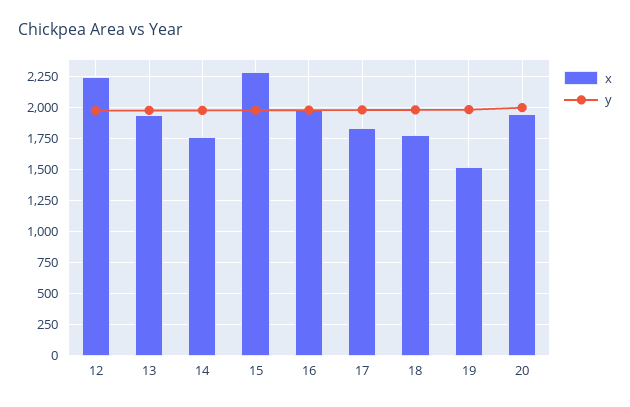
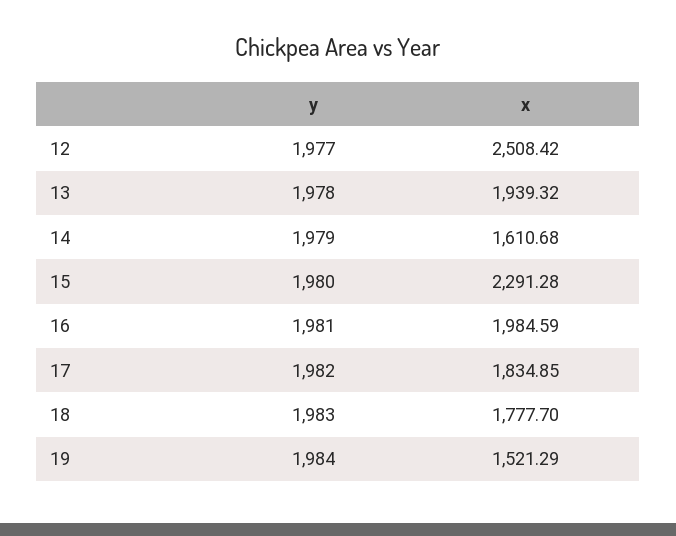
x, 12: 2250 -> 2508.42
x, 14: 1750 -> 1610.68
x, 20: 1950 -> none
y, 20: 2000 -> none

